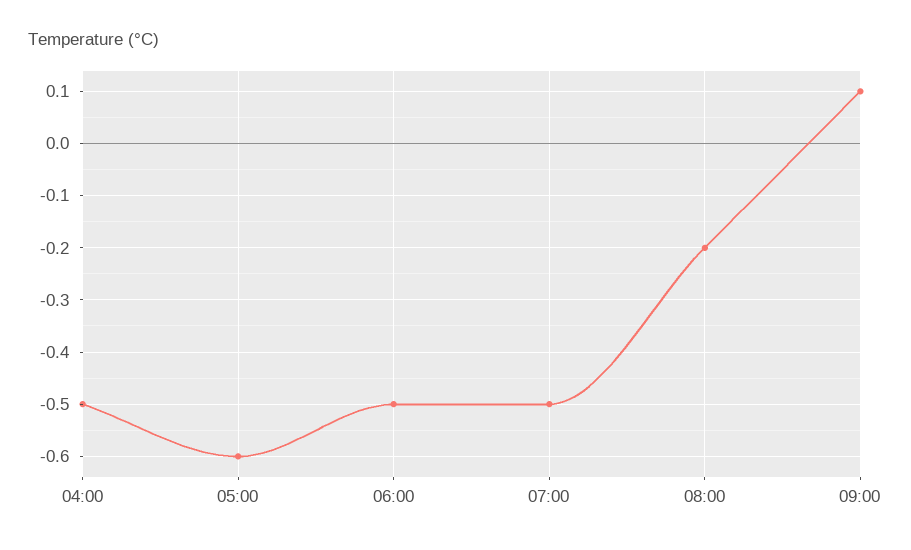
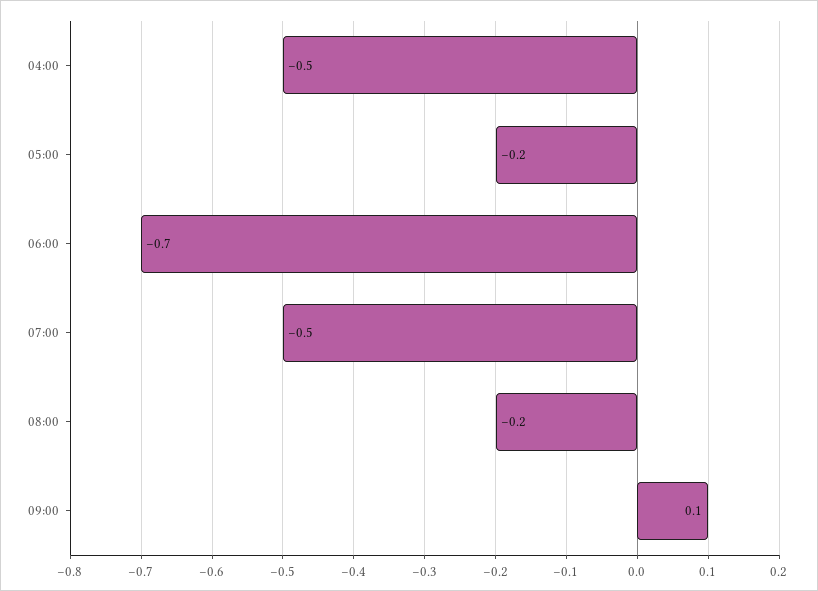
05:00: -0.6 -> -0.2
06:00: -0.5 -> -0.7

